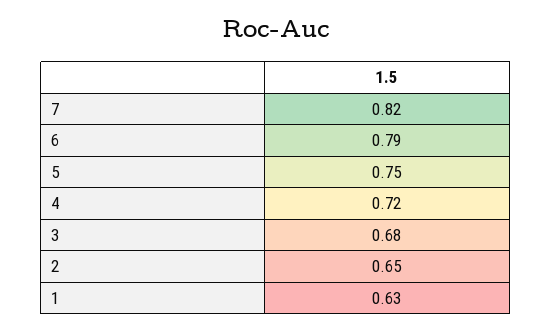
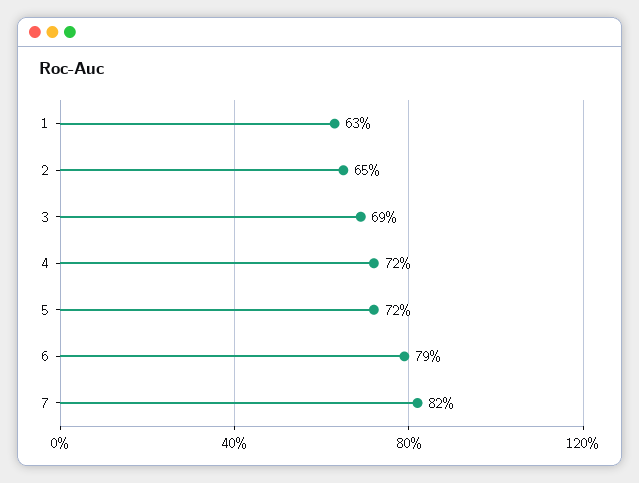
5: 0.75 -> 0.72
3: 0.68 -> 0.69

